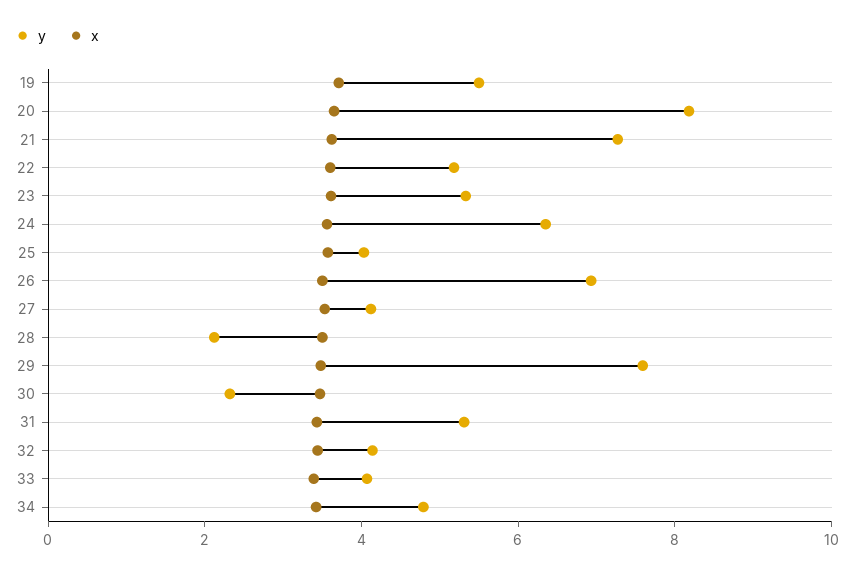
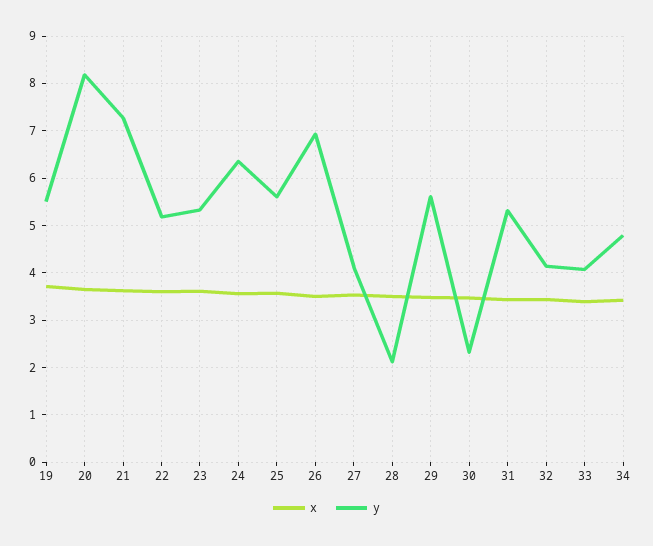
y, 25: 4 -> 5.6
y, 29: 7.5 -> 5.6

